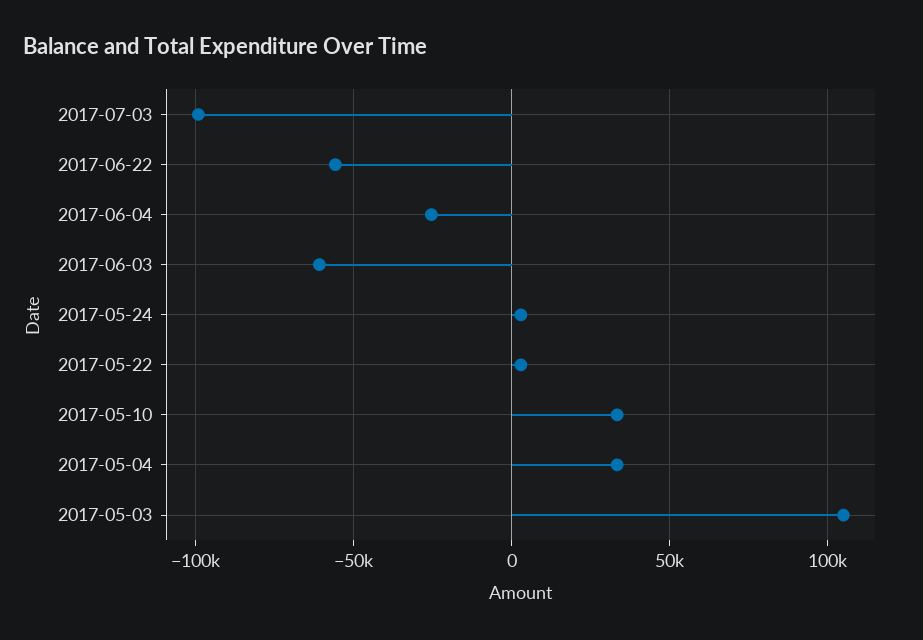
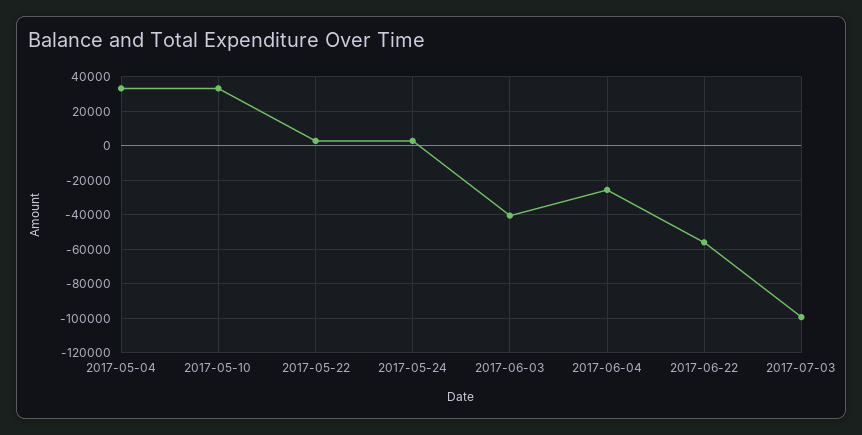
2017-06-03: -60000 -> -40000
2017-05-03: 105000 -> none

